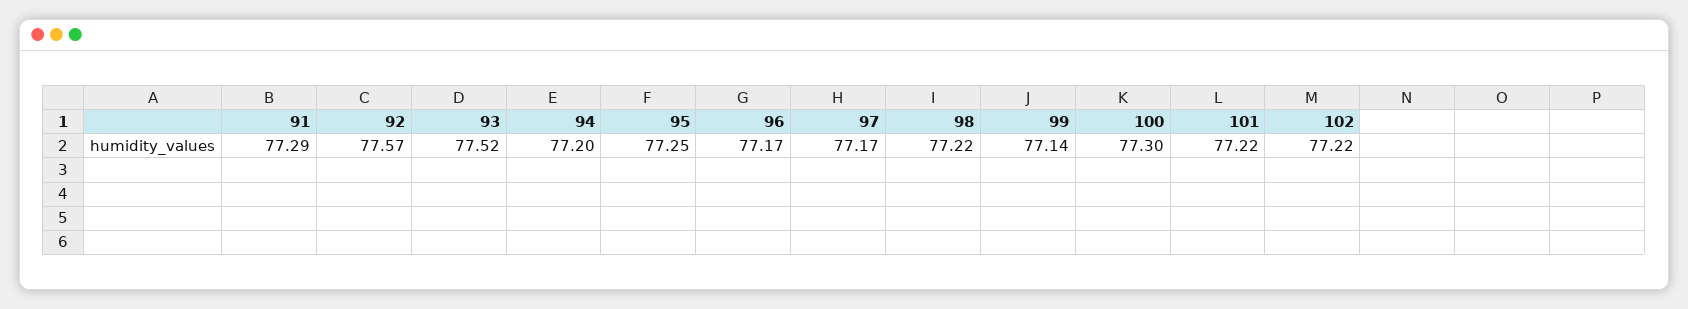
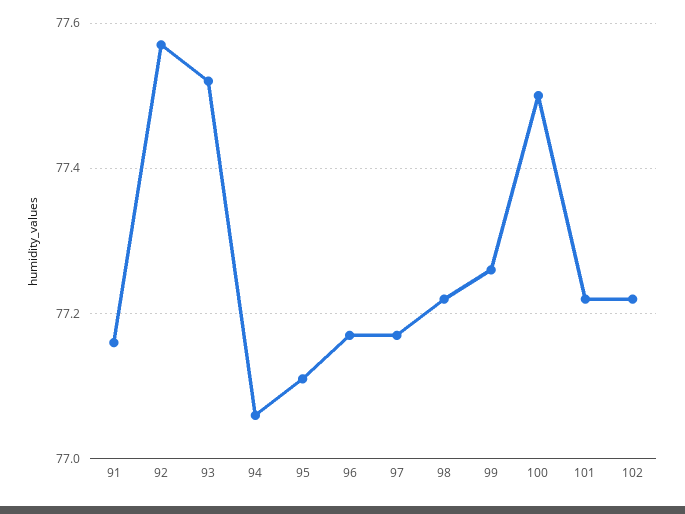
91: 77.29 -> 77.15
94: 77.2 -> 77.05
95: 77.25 -> 77.1
99: 77.14 -> 77.25
100: 77.3 -> 77.5

